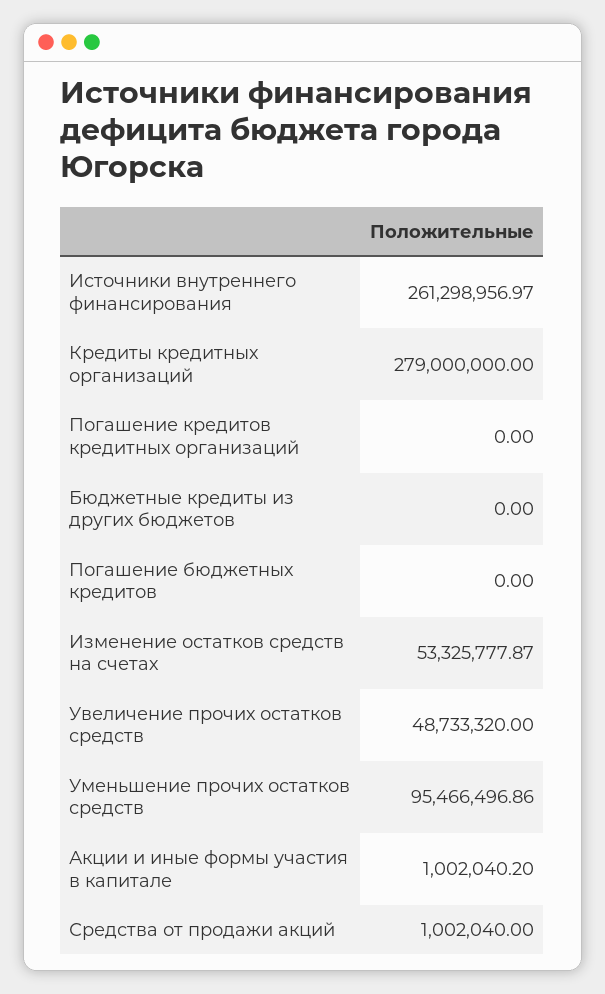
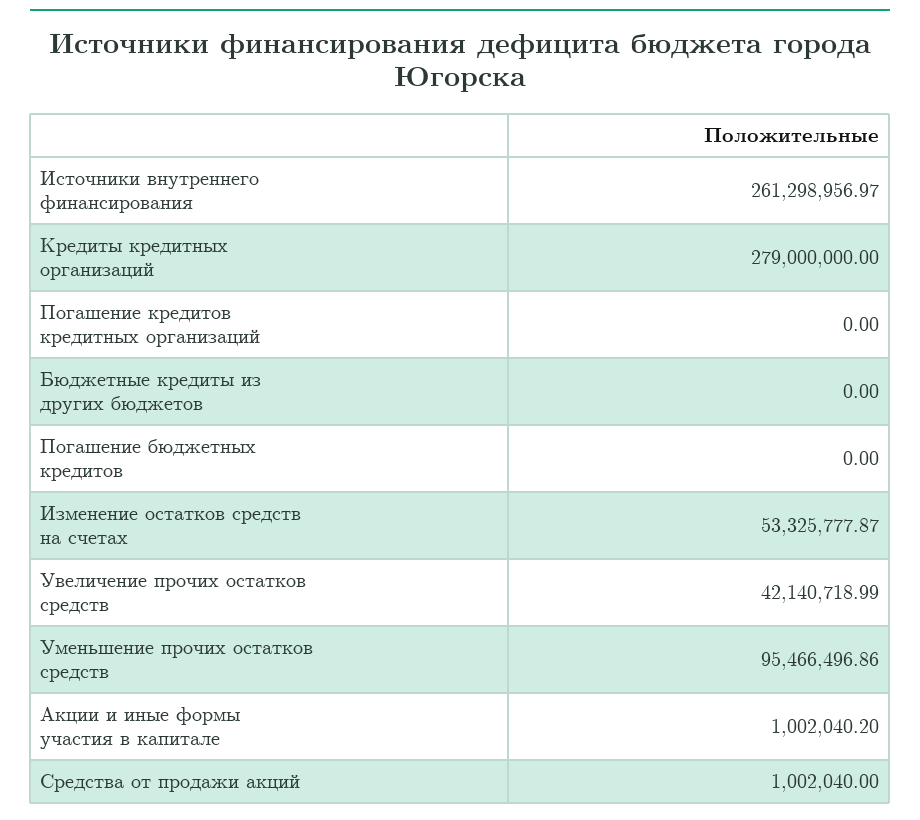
Увеличение прочих остатков средств: 48733320 -> 42140718.99

